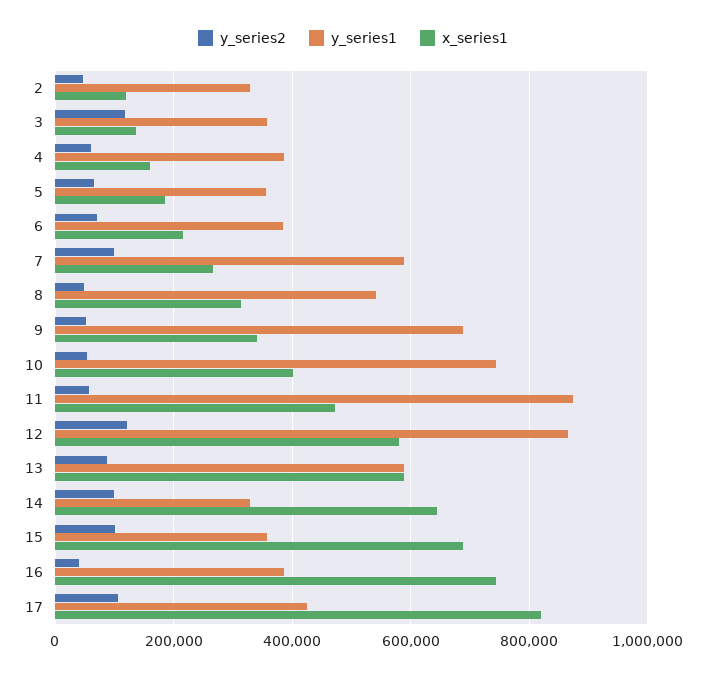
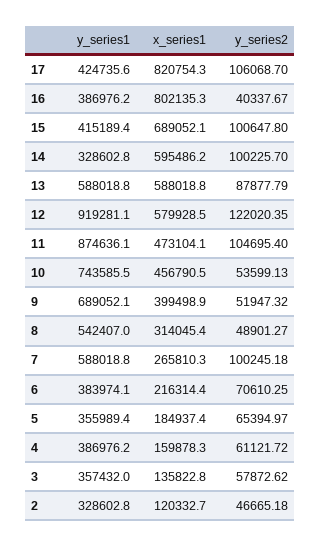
y_series2, 3: 120000 -> 57872.62
x_series1, 9: 340000 -> 399498.9
x_series1, 10: 400000 -> 456790.5
y_series2, 11: 60000 -> 104695.4
y_series1, 12: 860000 -> 919281.1
x_series1, 14: 640000 -> 595486.2
y_series1, 15: 360000 -> 415189.4
x_series1, 16: 740000 -> 802135.3

